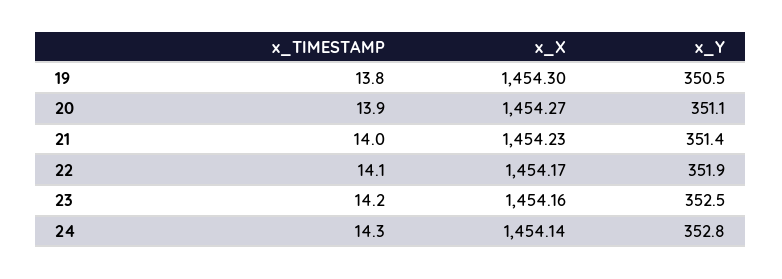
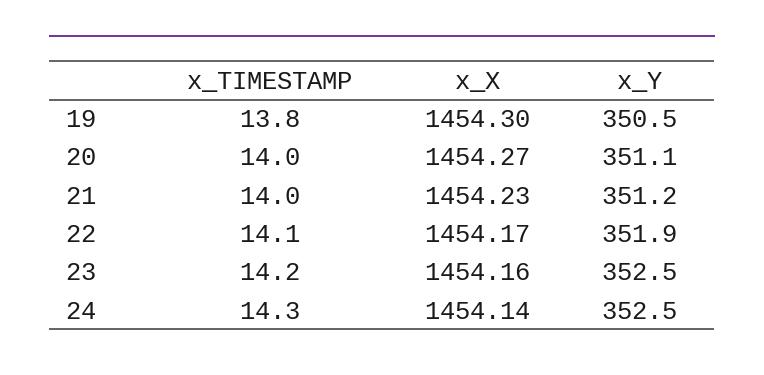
x_TIMESTAMP, 20: 13.9 -> 14
x_Y, 21: 351.4 -> 351.2
x_Y, 24: 352.8 -> 352.5

